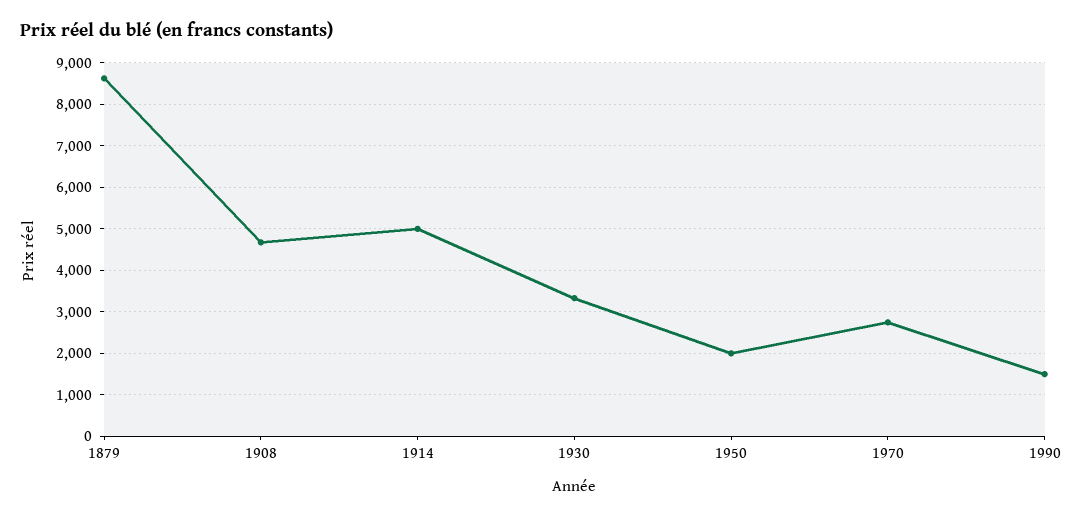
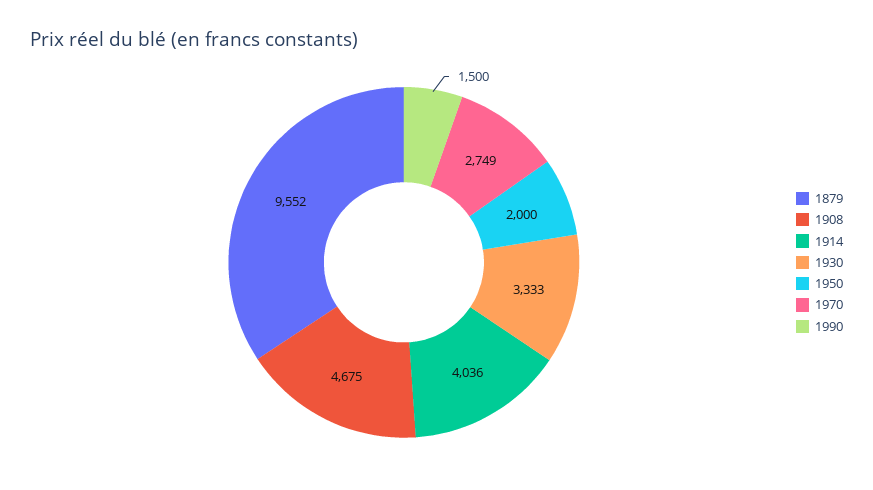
1879: 8600 -> 9552
1914: 5000 -> 4036

